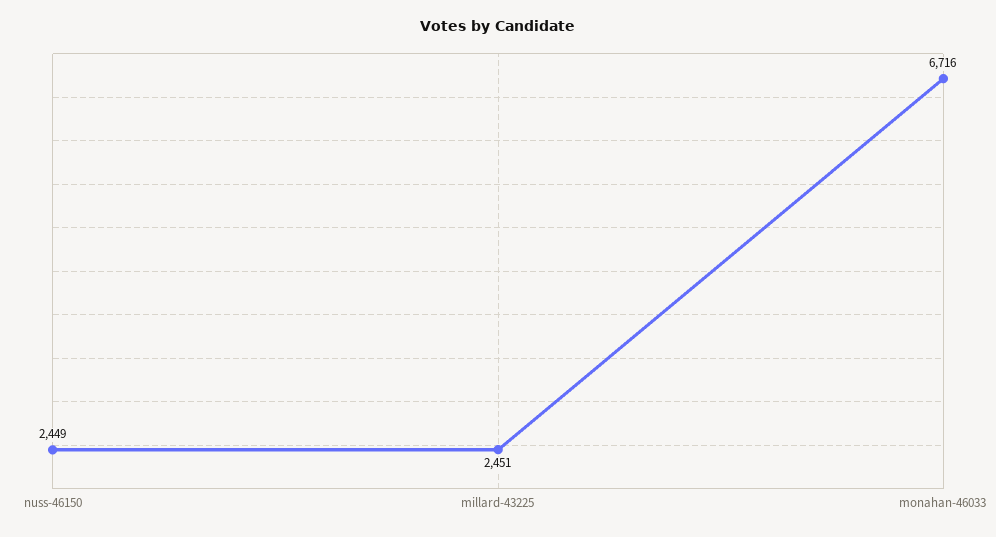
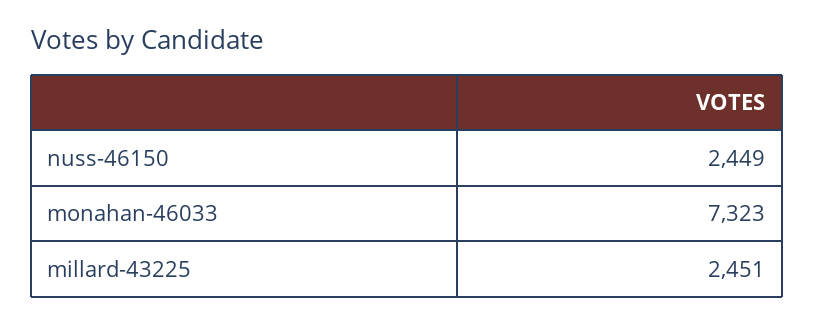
monahan-46033: 6716 -> 7323

